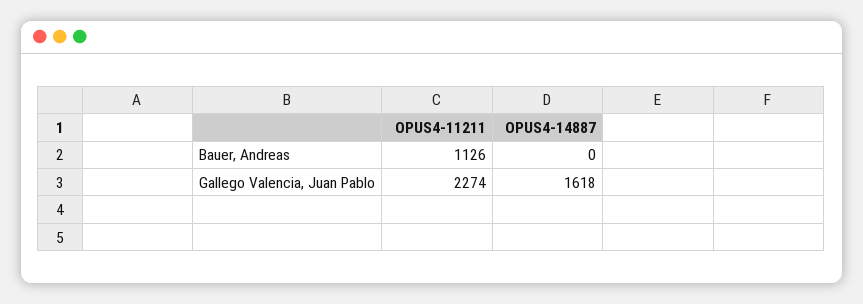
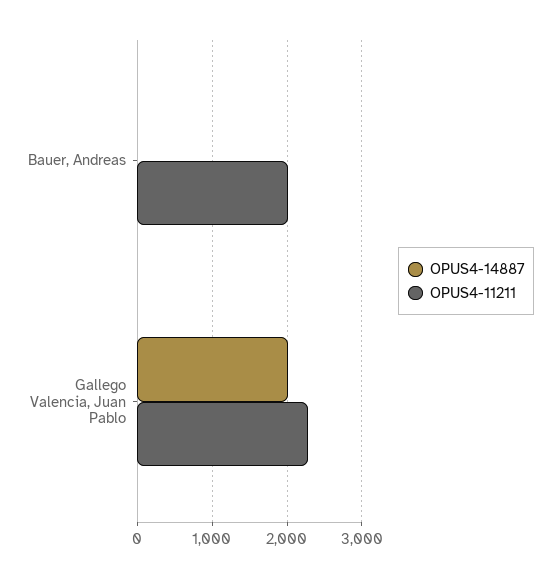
OPUS4-11211, Bauer, Andreas: 1126 -> 2000
OPUS4-14887, Gallego Valencia, Juan Pablo: 1618 -> 2000

